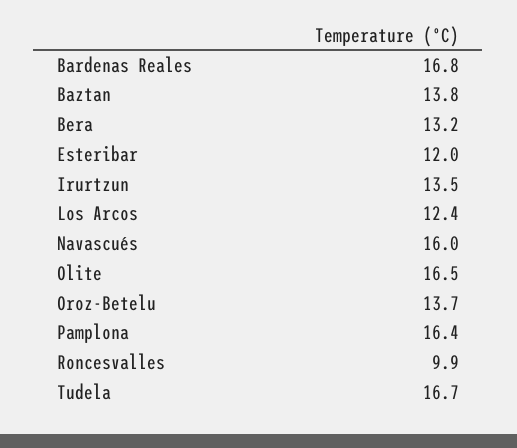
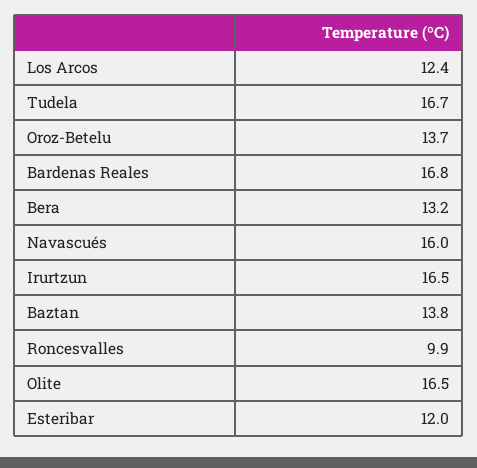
Irurtzun: 13.5 -> 16.5
Pamplona: 16.4 -> none

